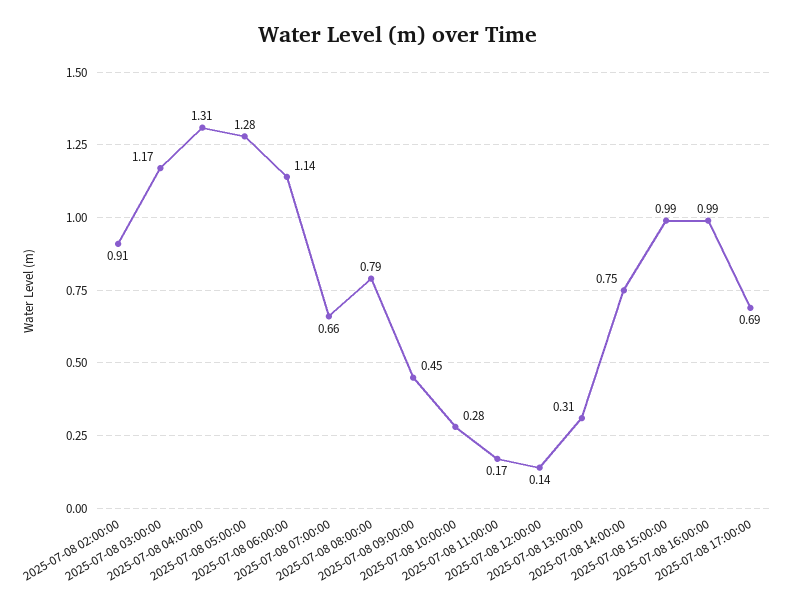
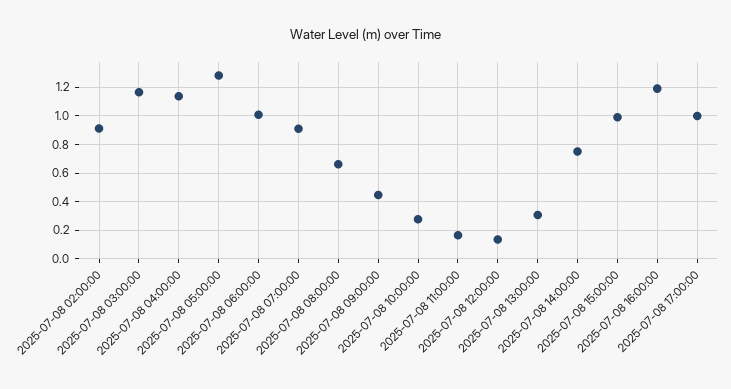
2025-07-08 04:00:00: 1.31 -> 1.15
2025-07-08 06:00:00: 1.14 -> 1
2025-07-08 07:00:00: 0.66 -> 0.9
2025-07-08 08:00:00: 0.79 -> 0.65
2025-07-08 16:00:00: 0.99 -> 1.2
2025-07-08 17:00:00: 0.69 -> 1

